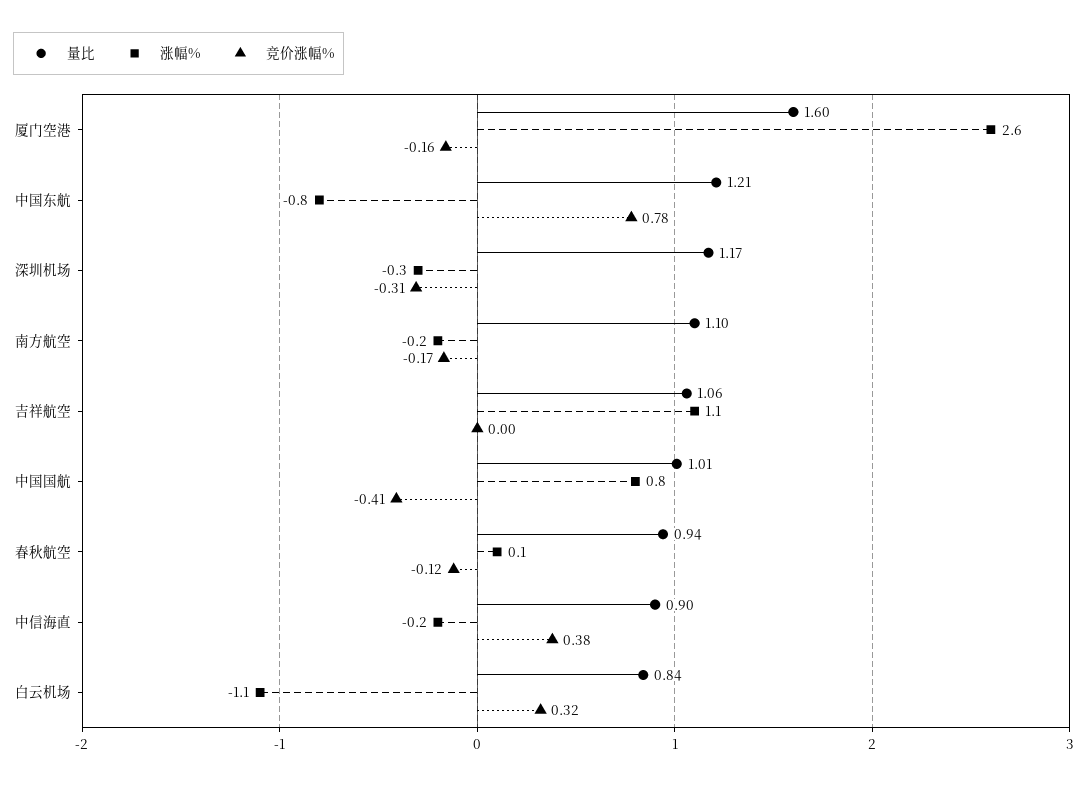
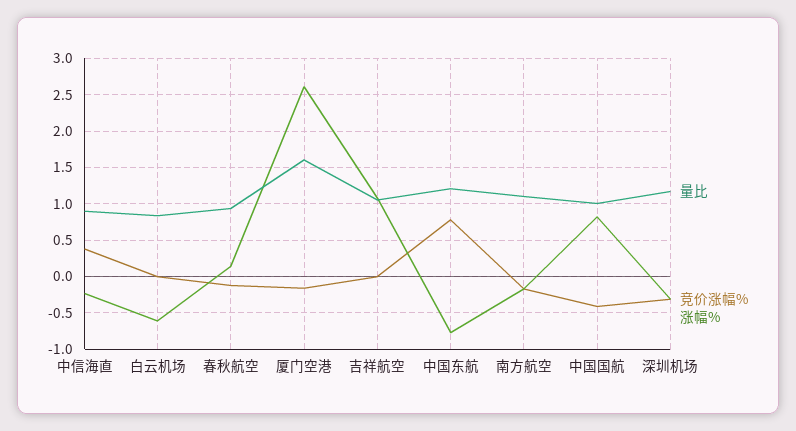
涨幅%, 白云机场: -1.1 -> -0.6
竞价涨幅%, 白云机场: 0.32 -> 0

